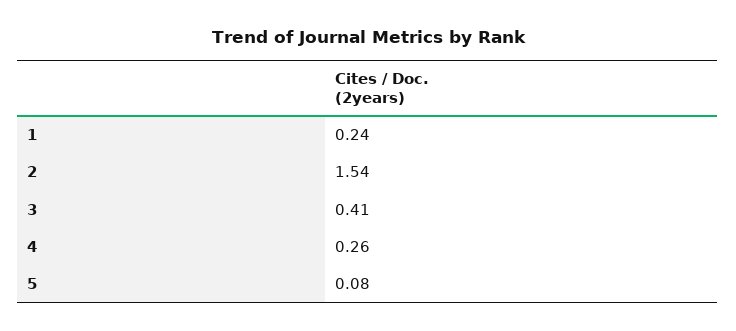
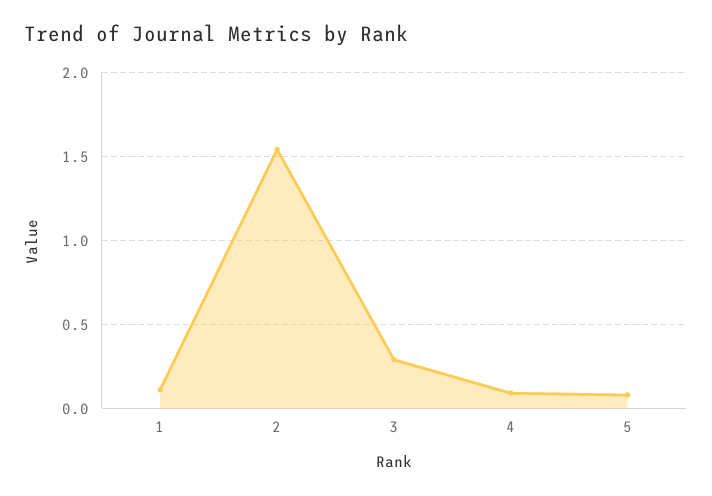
1: 0.24 -> 0.1
3: 0.41 -> 0.3
4: 0.26 -> 0.1

